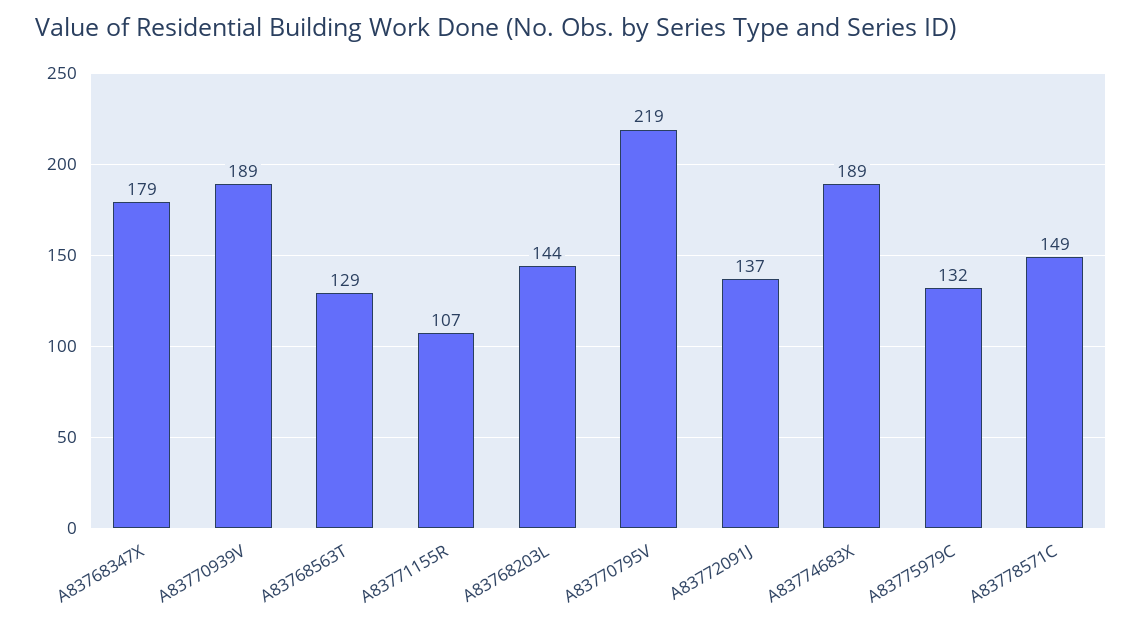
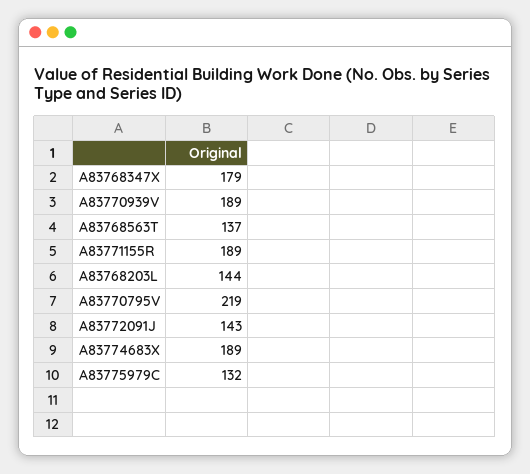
A83768563T: 129 -> 137
A83771155R: 107 -> 189
A83772091J: 137 -> 143
A83778571C: 149 -> none

